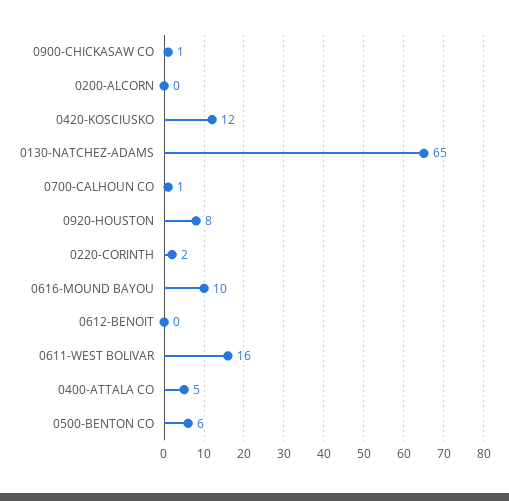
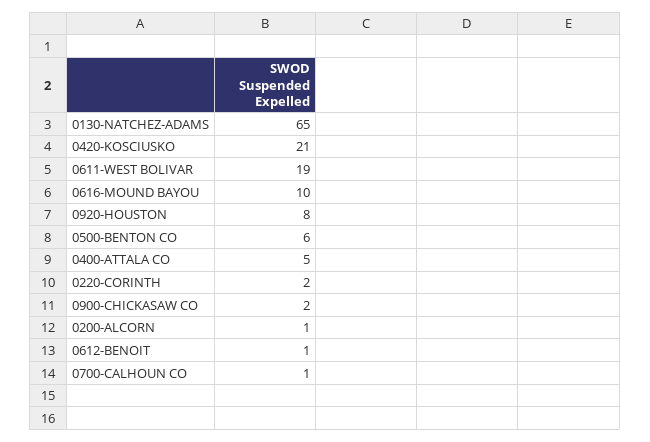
0900-CHICKASAW CO: 1 -> 2
0200-ALCORN: 0 -> 1
0420-KOSCIUSKO: 12 -> 21
0612-BENOIT: 0 -> 1
0611-WEST BOLIVAR: 16 -> 19

